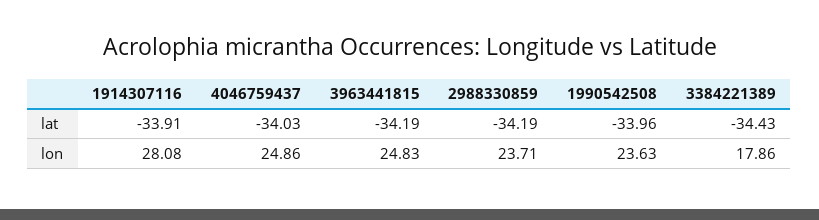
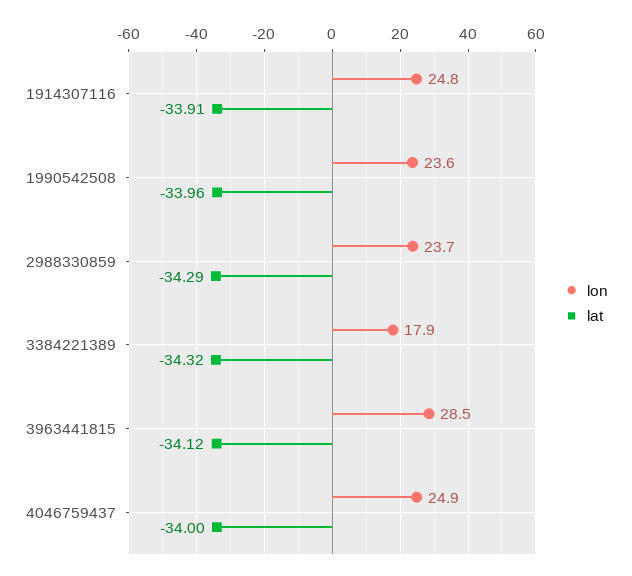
lat, 4046759437: -34.03 -> -34
lat, 3963441815: -34.19 -> -34.12
lat, 2988330859: -34.19 -> -34.29
lat, 3384221389: -34.43 -> -34.32
lon, 1914307116: 28.08 -> 24.8
lon, 3963441815: 24.83 -> 28.5

